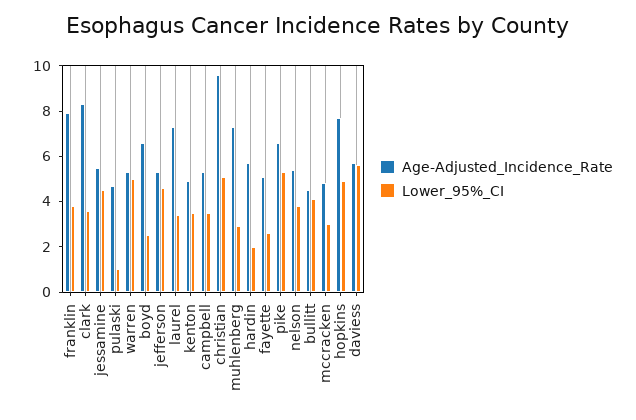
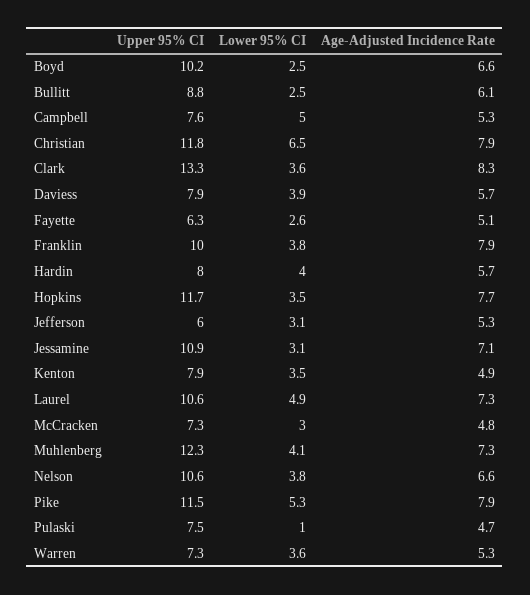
Age-Adjusted_Incidence_Rate, jessamine: 5.5 -> 7.1
Lower_95%_CI, jessamine: 4.5 -> 3.1
Lower_95%_CI, warren: 5 -> 3.6
Lower_95%_CI, jefferson: 4.5 -> 3.1
Lower_95%_CI, laurel: 3.5 -> 4.9
Lower_95%_CI, campbell: 3.5 -> 5
Age-Adjusted_Incidence_Rate, christian: 9.5 -> 7.9
Lower_95%_CI, christian: 5 -> 6.5
Lower_95%_CI, muhlenberg: 3 -> 4.1
Lower_95%_CI, hardin: 2 -> 4
Age-Adjusted_Incidence_Rate, pike: 6.5 -> 7.9
Age-Adjusted_Incidence_Rate, nelson: 5.5 -> 6.6
Age-Adjusted_Incidence_Rate, bullitt: 4.5 -> 6.1
Lower_95%_CI, bullitt: 4 -> 2.5
Lower_95%_CI, hopkins: 5 -> 3.5
Lower_95%_CI, daviess: 5.5 -> 3.9
Upper 95% CI, boyd: none -> 10.2
Upper 95% CI, bullitt: none -> 8.8
Upper 95% CI, campbell: none -> 7.6
Upper 95% CI, christian: none -> 11.8
Upper 95% CI, clark: none -> 13.3
Upper 95% CI, daviess: none -> 7.9
Upper 95% CI, fayette: none -> 6.3
Upper 95% CI, franklin: none -> 10
Upper 95% CI, hardin: none -> 8
Upper 95% CI, hopkins: none -> 11.7
Upper 95% CI, jefferson: none -> 6
Upper 95% CI, jessamine: none -> 10.9
Upper 95% CI, kenton: none -> 7.9
Upper 95% CI, laurel: none -> 10.6
Upper 95% CI, mccracken: none -> 7.3
Upper 95% CI, muhlenberg: none -> 12.3
Upper 95% CI, nelson: none -> 10.6
Upper 95% CI, pike: none -> 11.5
Upper 95% CI, pulaski: none -> 7.5
Upper 95% CI, warren: none -> 7.3

